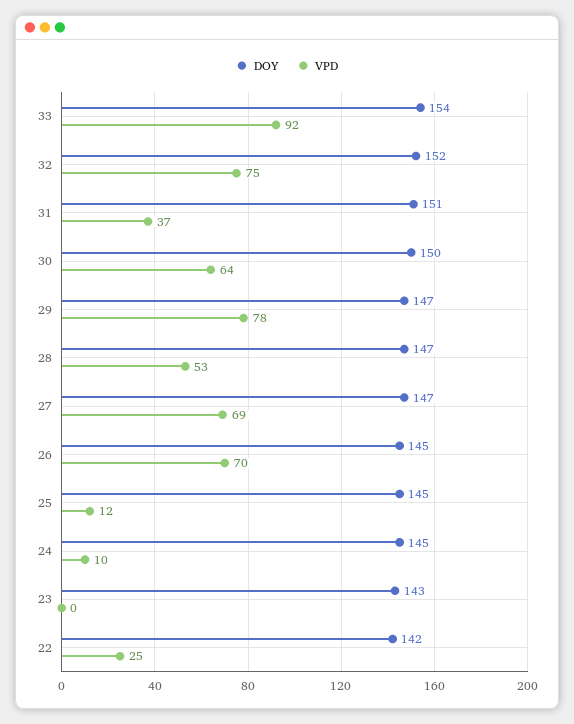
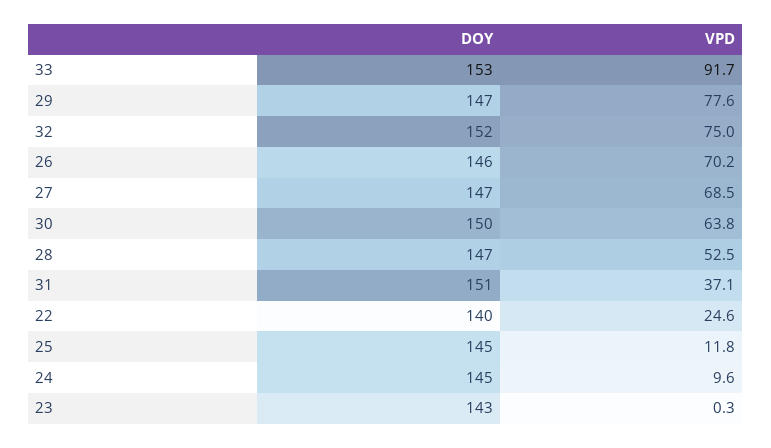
DOY, 33: 154 -> 153
DOY, 26: 145 -> 146
DOY, 22: 142 -> 140

